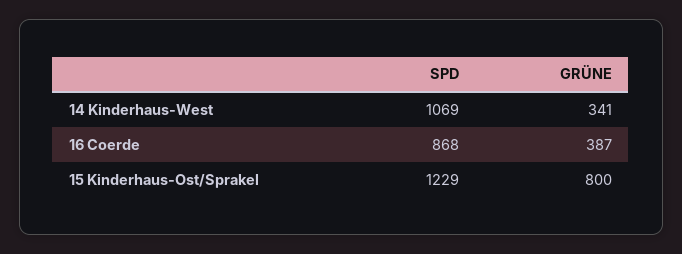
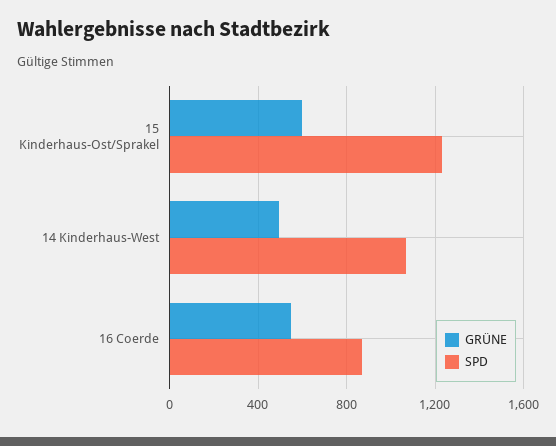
GRÜNE, 14 Kinderhaus-West: 341 -> 500
GRÜNE, 16 Coerde: 387 -> 550
GRÜNE, 15 Kinderhaus-Ost/Sprakel: 800 -> 600

